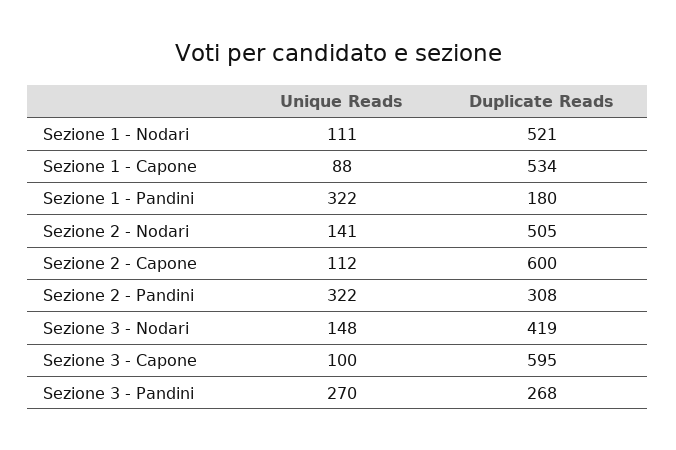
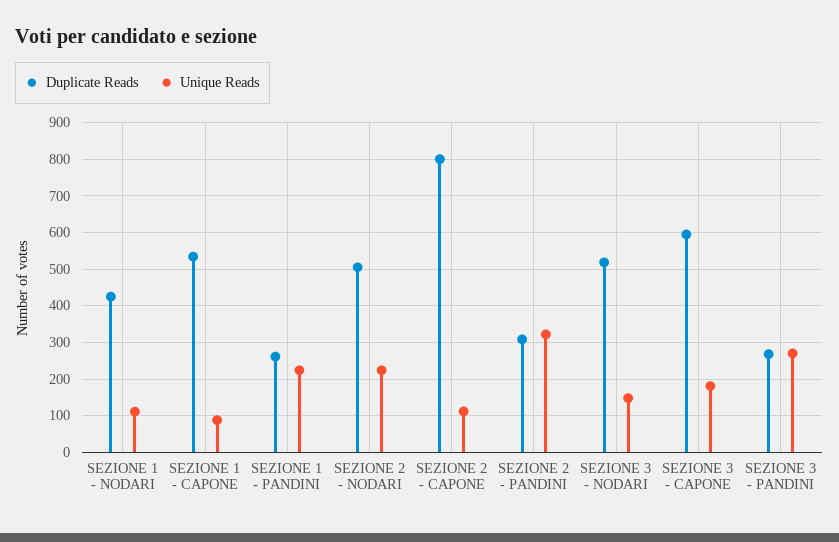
Duplicate Reads, Sezione 1 - Nodari: 521 -> 420
Unique Reads, Sezione 1 - Pandini: 322 -> 220
Duplicate Reads, Sezione 1 - Pandini: 180 -> 260
Unique Reads, Sezione 2 - Nodari: 141 -> 220
Duplicate Reads, Sezione 2 - Capone: 600 -> 800
Duplicate Reads, Sezione 3 - Nodari: 419 -> 520
Unique Reads, Sezione 3 - Capone: 100 -> 180

